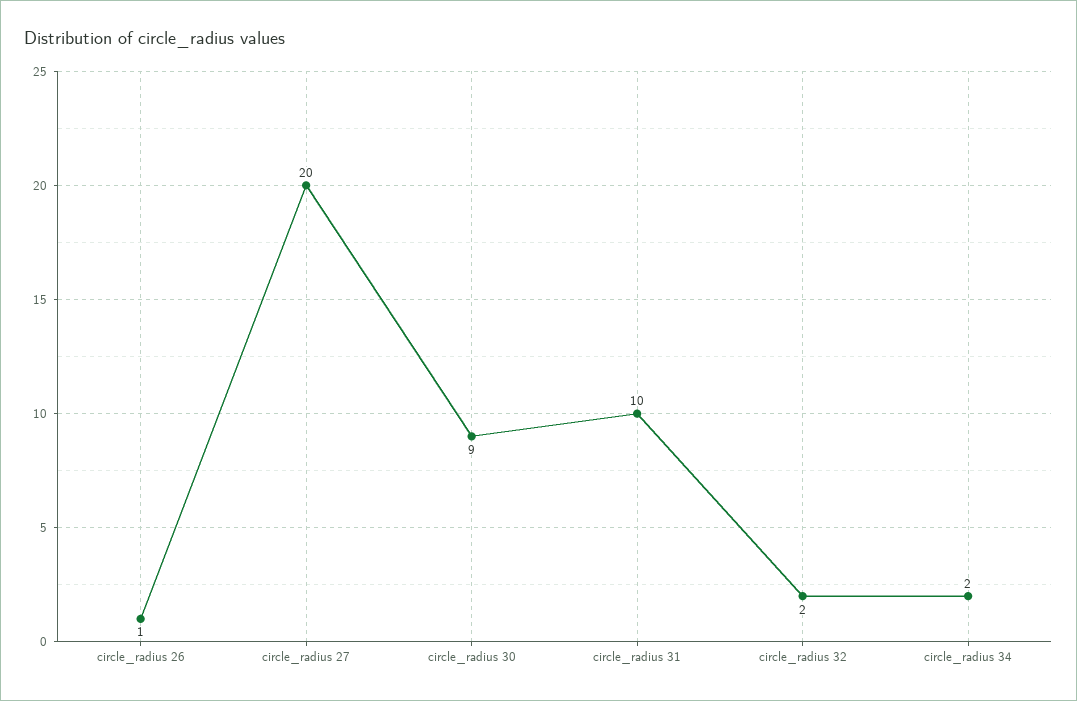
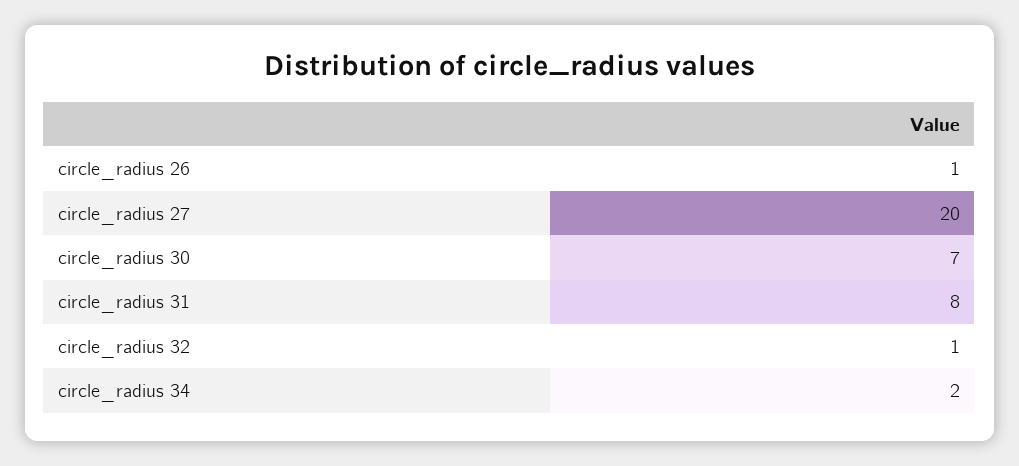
circle_radius 30: 9 -> 7
circle_radius 31: 10 -> 8
circle_radius 32: 2 -> 1

